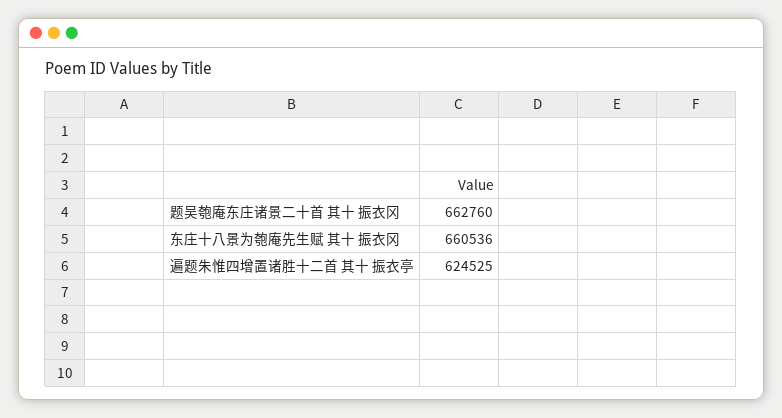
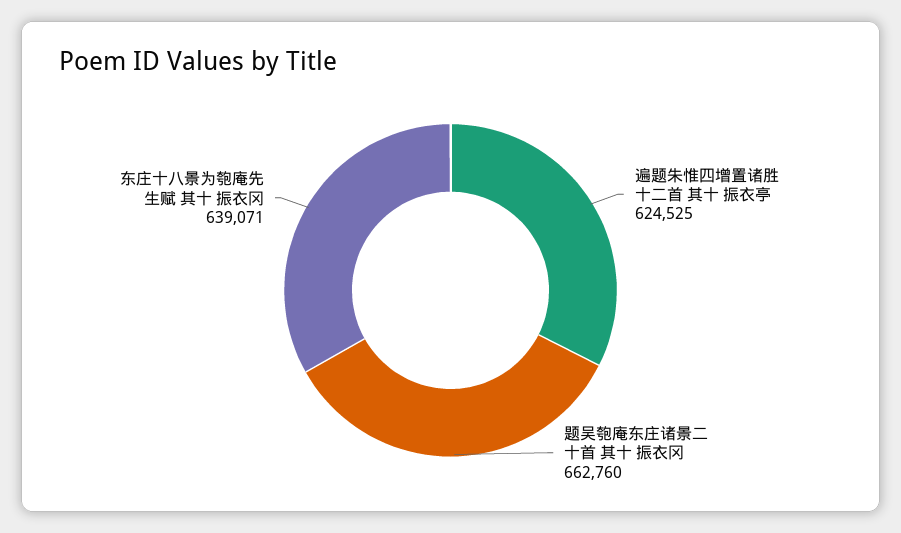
东庄十八景为匏庵先生赋 其十 振衣冈: 660536 -> 639071

